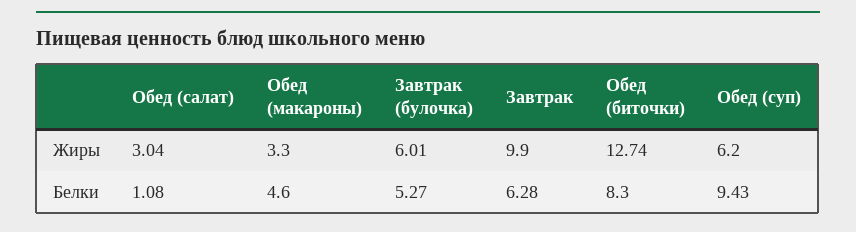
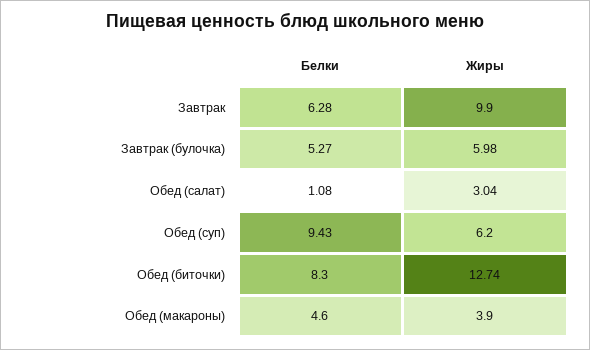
Обед (макароны), Жиры: 3.3 -> 3.9
Завтрак (булочка), Жиры: 6.01 -> 5.98

